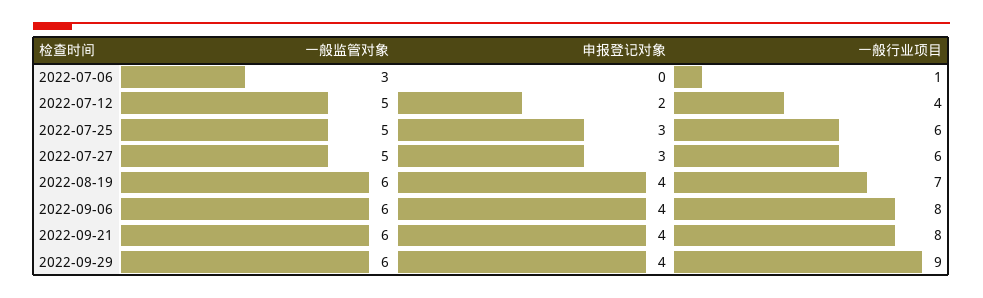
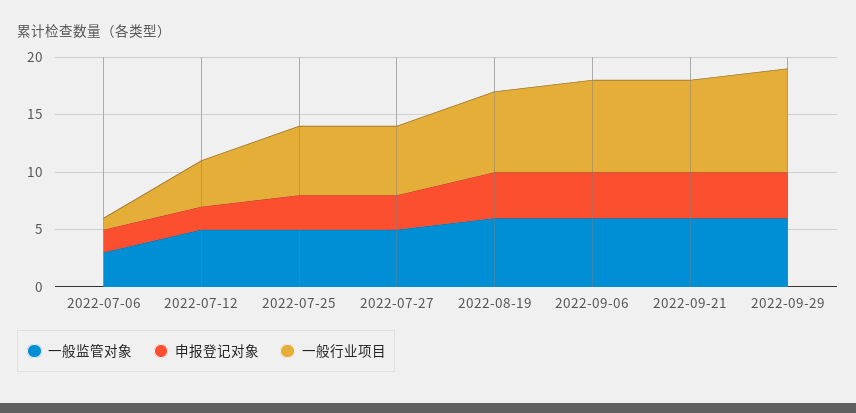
申报登记对象, 2022-07-06: 0 -> 2

